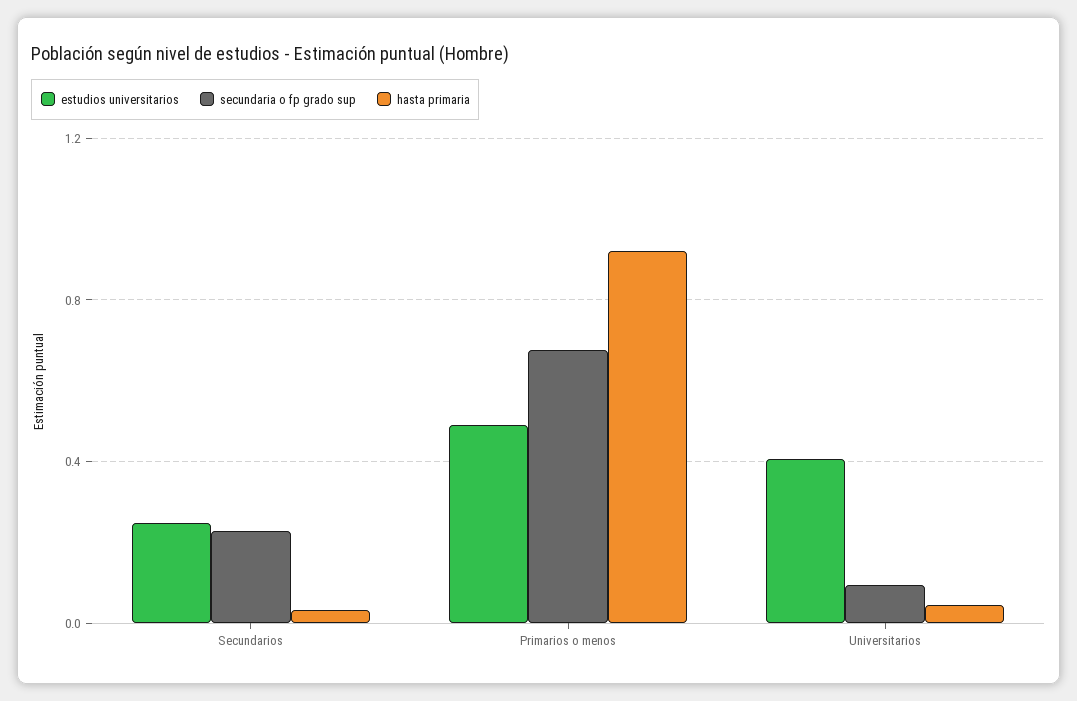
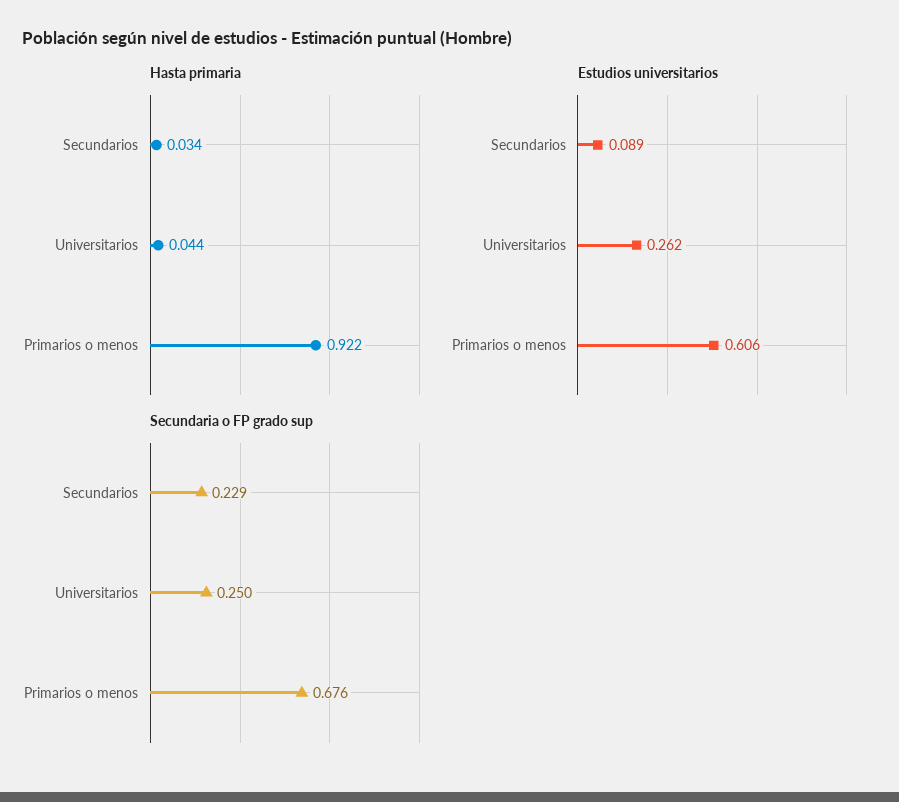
estudios universitarios, Secundarios: 0.25 -> 0.089
estudios universitarios, Primarios o menos: 0.5 -> 0.606
estudios universitarios, Universitarios: 0.4 -> 0.262
secundaria o fp grado sup, Universitarios: 0.1 -> 0.25

